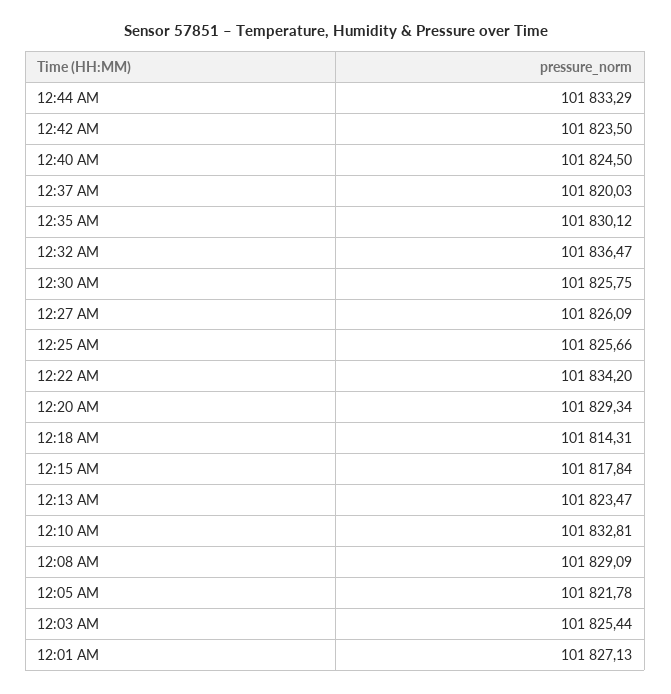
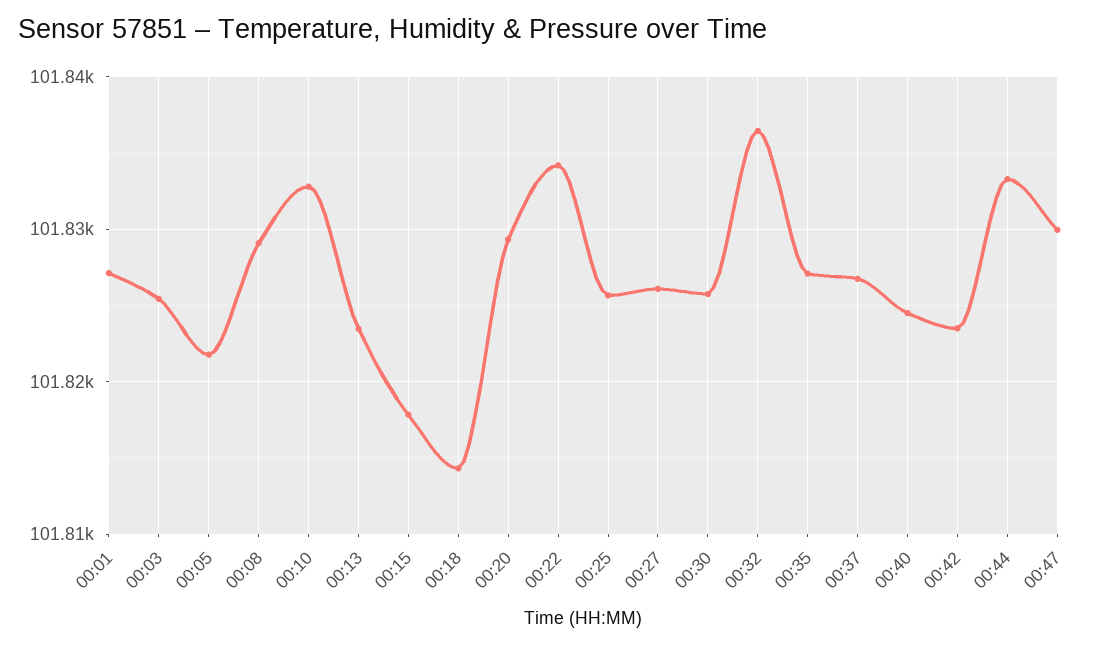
12:37 AM: 101820.03 -> 101827
12:35 AM: 101830.12 -> 101827
00:47: none -> 101830

